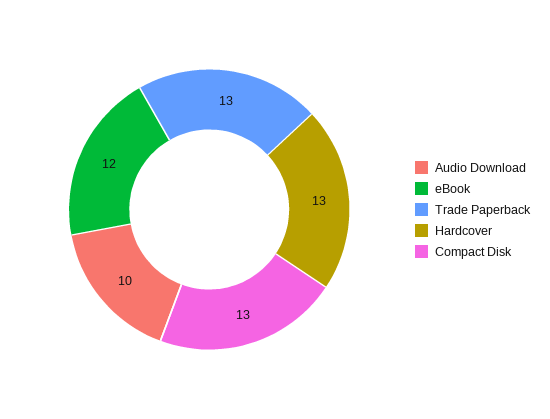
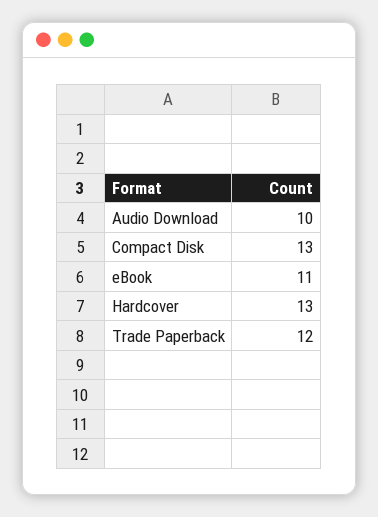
eBook: 12 -> 11
Trade Paperback: 13 -> 12

